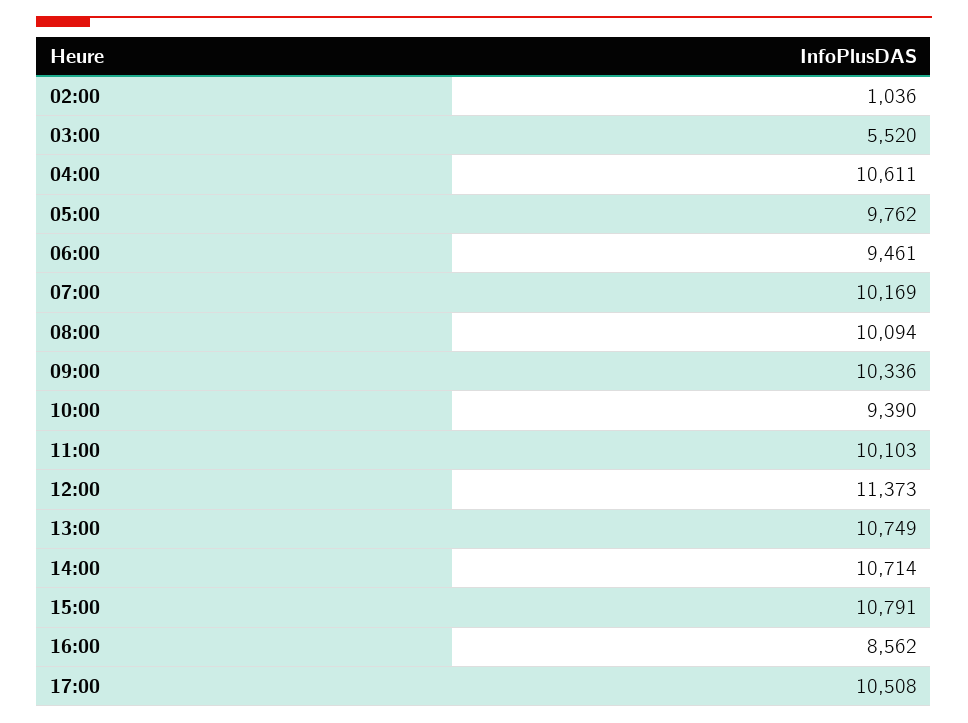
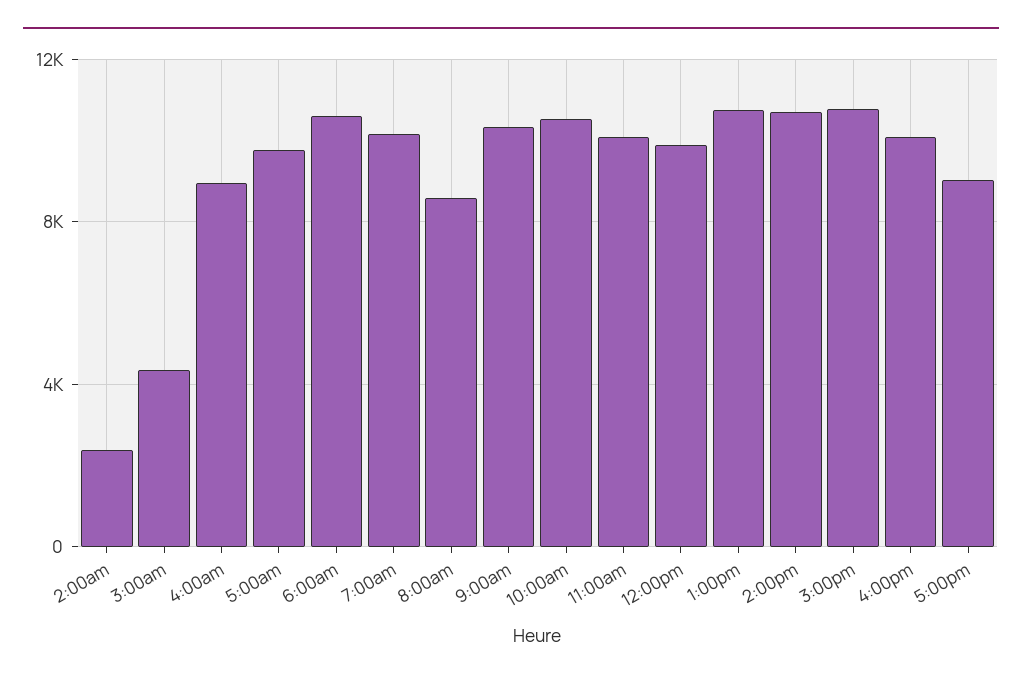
02:00: 1036 -> 2500
03:00: 5520 -> 4500
04:00: 10611 -> 9000
06:00: 9461 -> 10500
08:00: 10094 -> 8500
10:00: 9390 -> 10500
12:00: 11373 -> 10000
16:00: 8562 -> 10000
17:00: 10508 -> 9000

